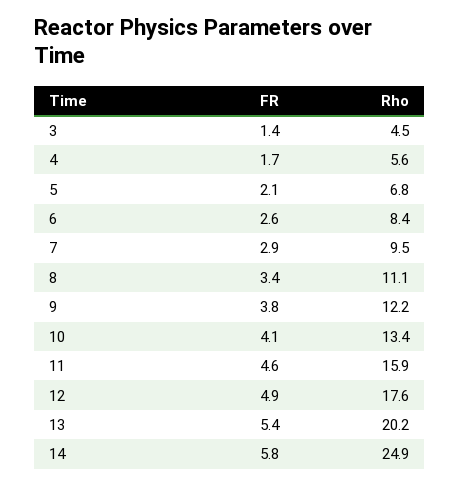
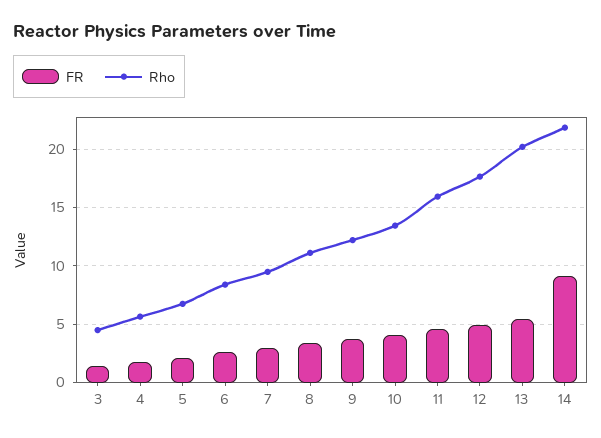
FR, 14: 5.8 -> 9
Rho, 14: 24.9 -> 22

